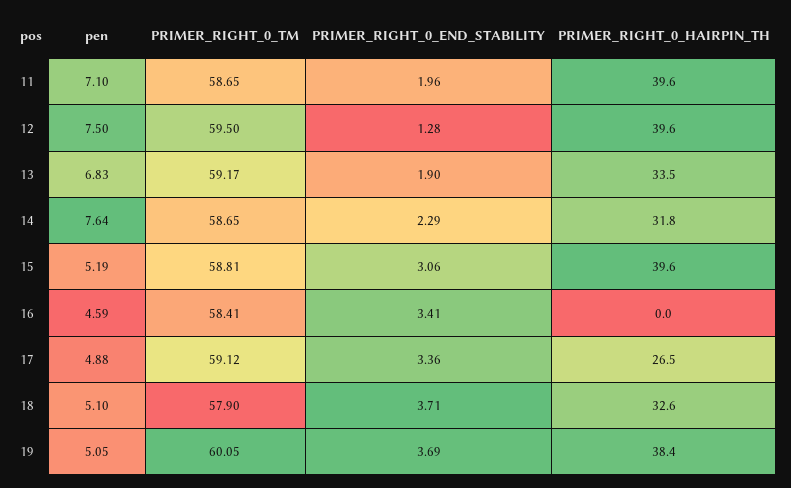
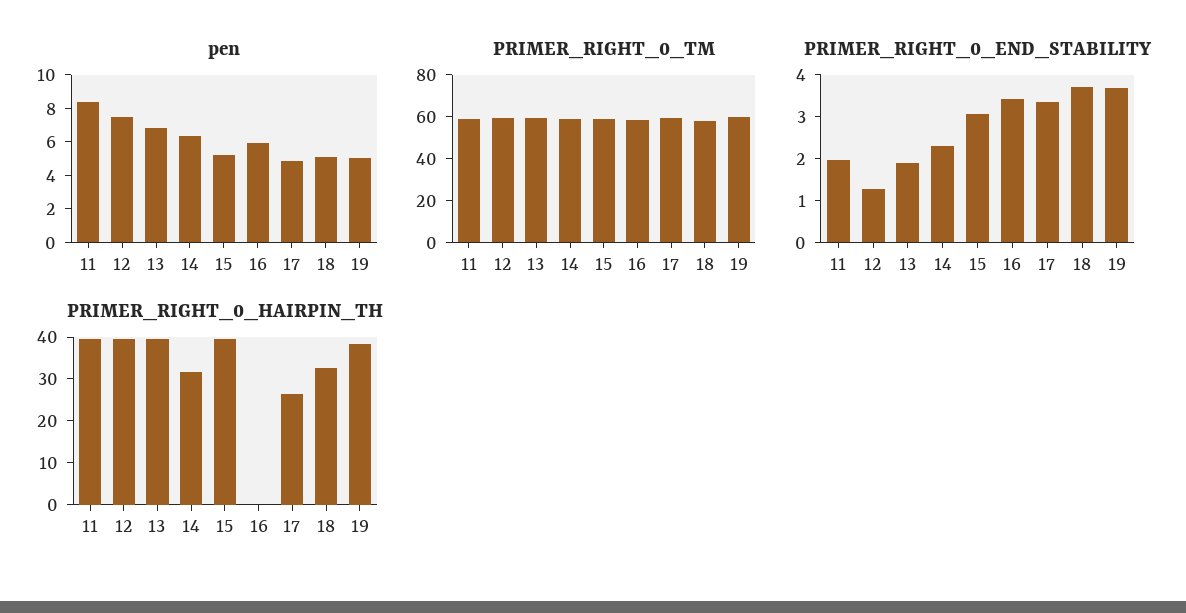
pen, 11: 7.1 -> 8.5
PRIMER_RIGHT_0_HAIRPIN_TH, 13: 33.5 -> 40
pen, 14: 7.64 -> 6.5
pen, 16: 4.59 -> 6

